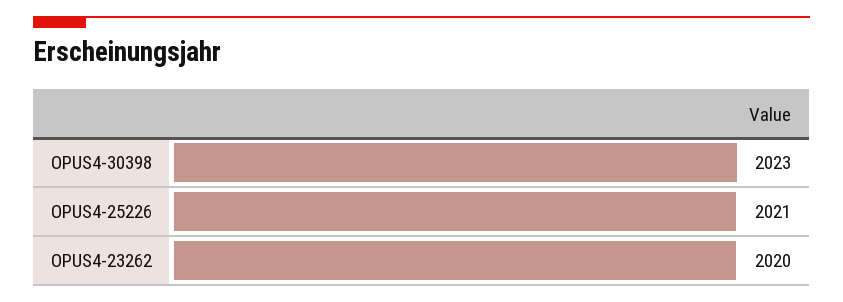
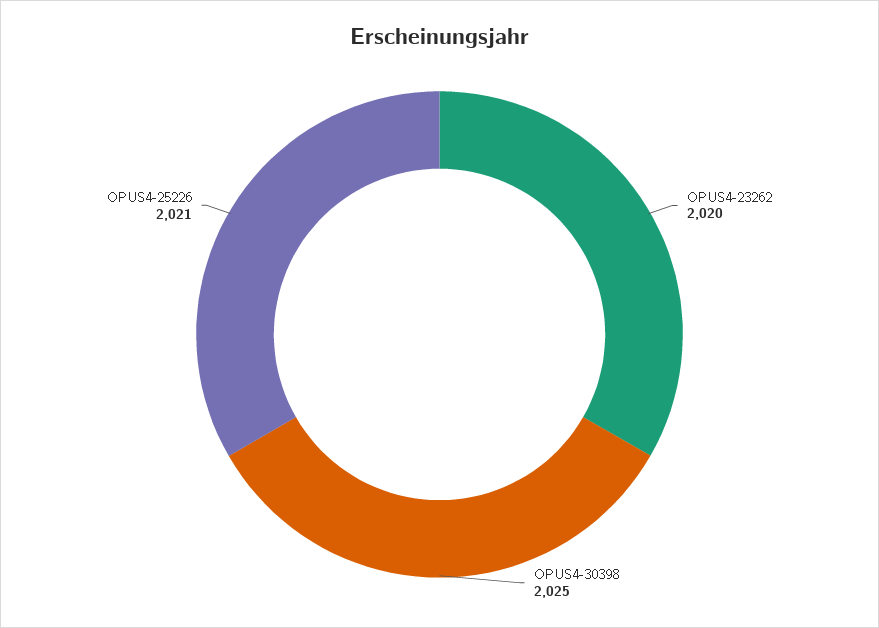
OPUS4-30398: 2023 -> 2025

